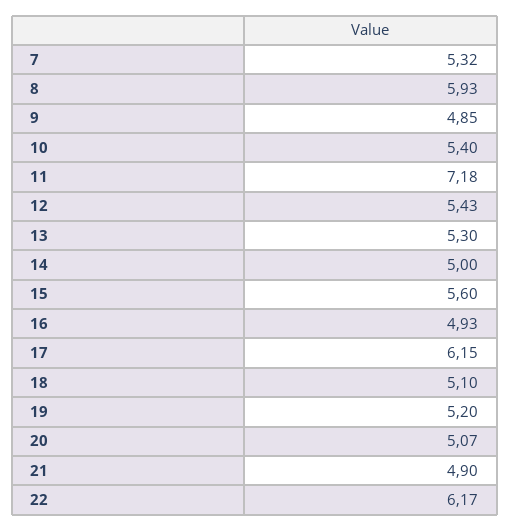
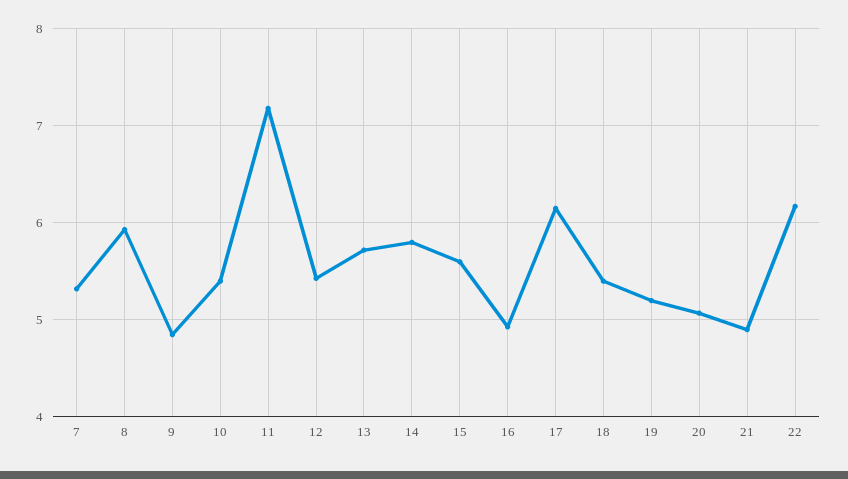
13: 5.3 -> 5.7
14: 5 -> 5.8
18: 5.1 -> 5.4

